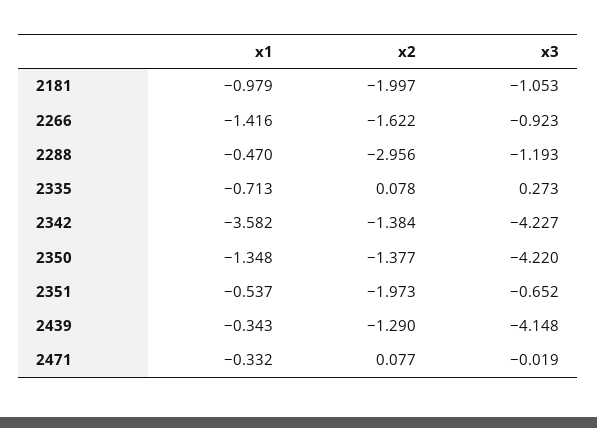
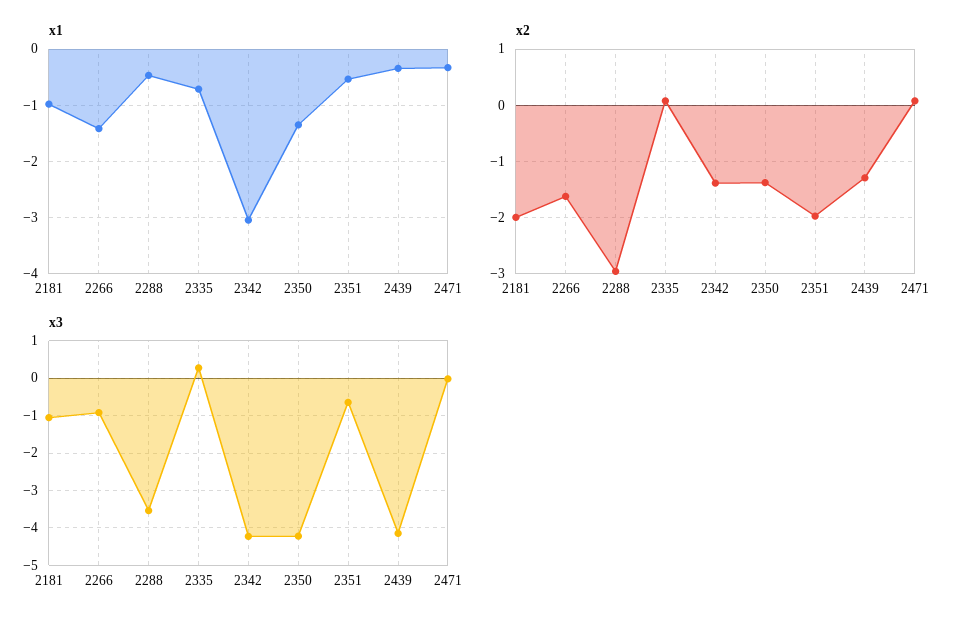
x3, 2288: -1.193 -> -3.6
x1, 2342: -3.582 -> -3

